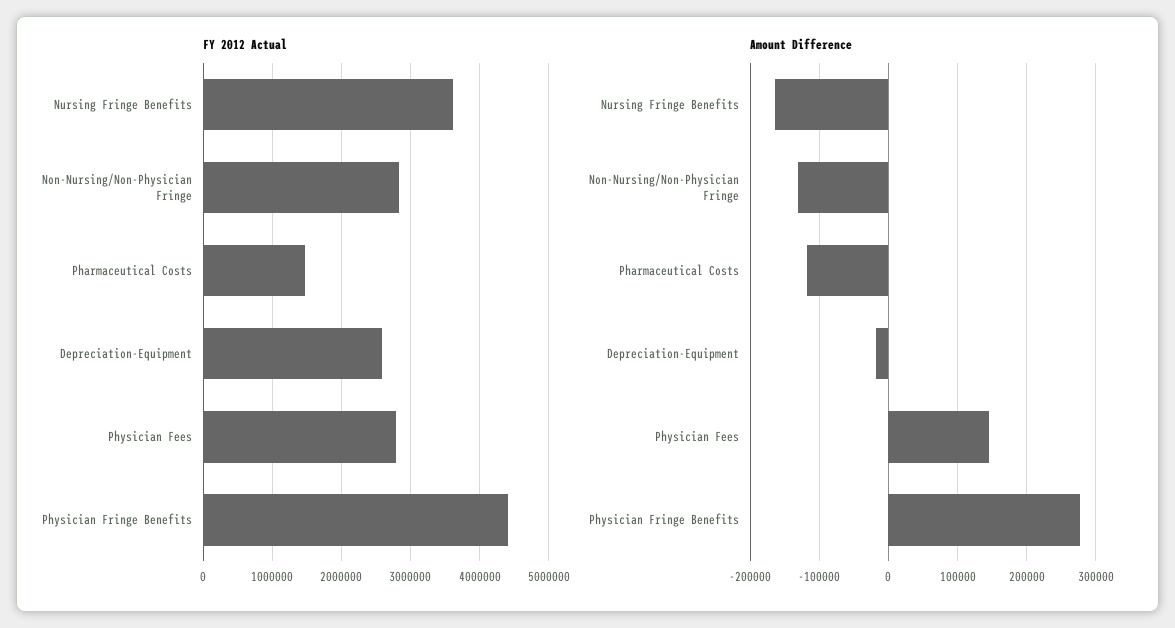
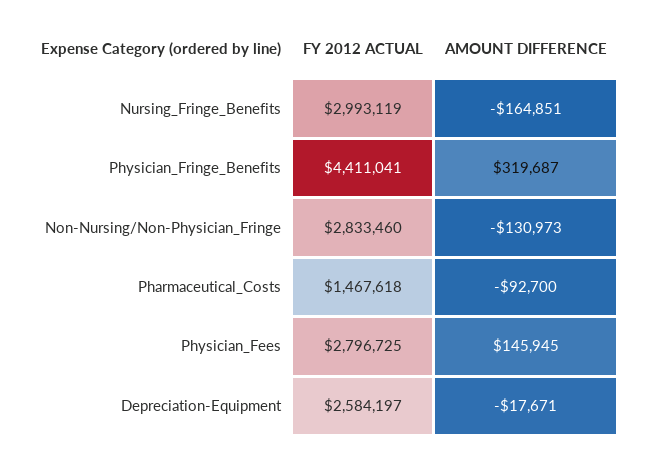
FY 2012 Actual, Nursing Fringe Benefits: 3600000 -> 2993119
Amount Difference, Pharmaceutical Costs: -120000 -> -92700
Amount Difference, Physician Fringe Benefits: 280000 -> 319687

